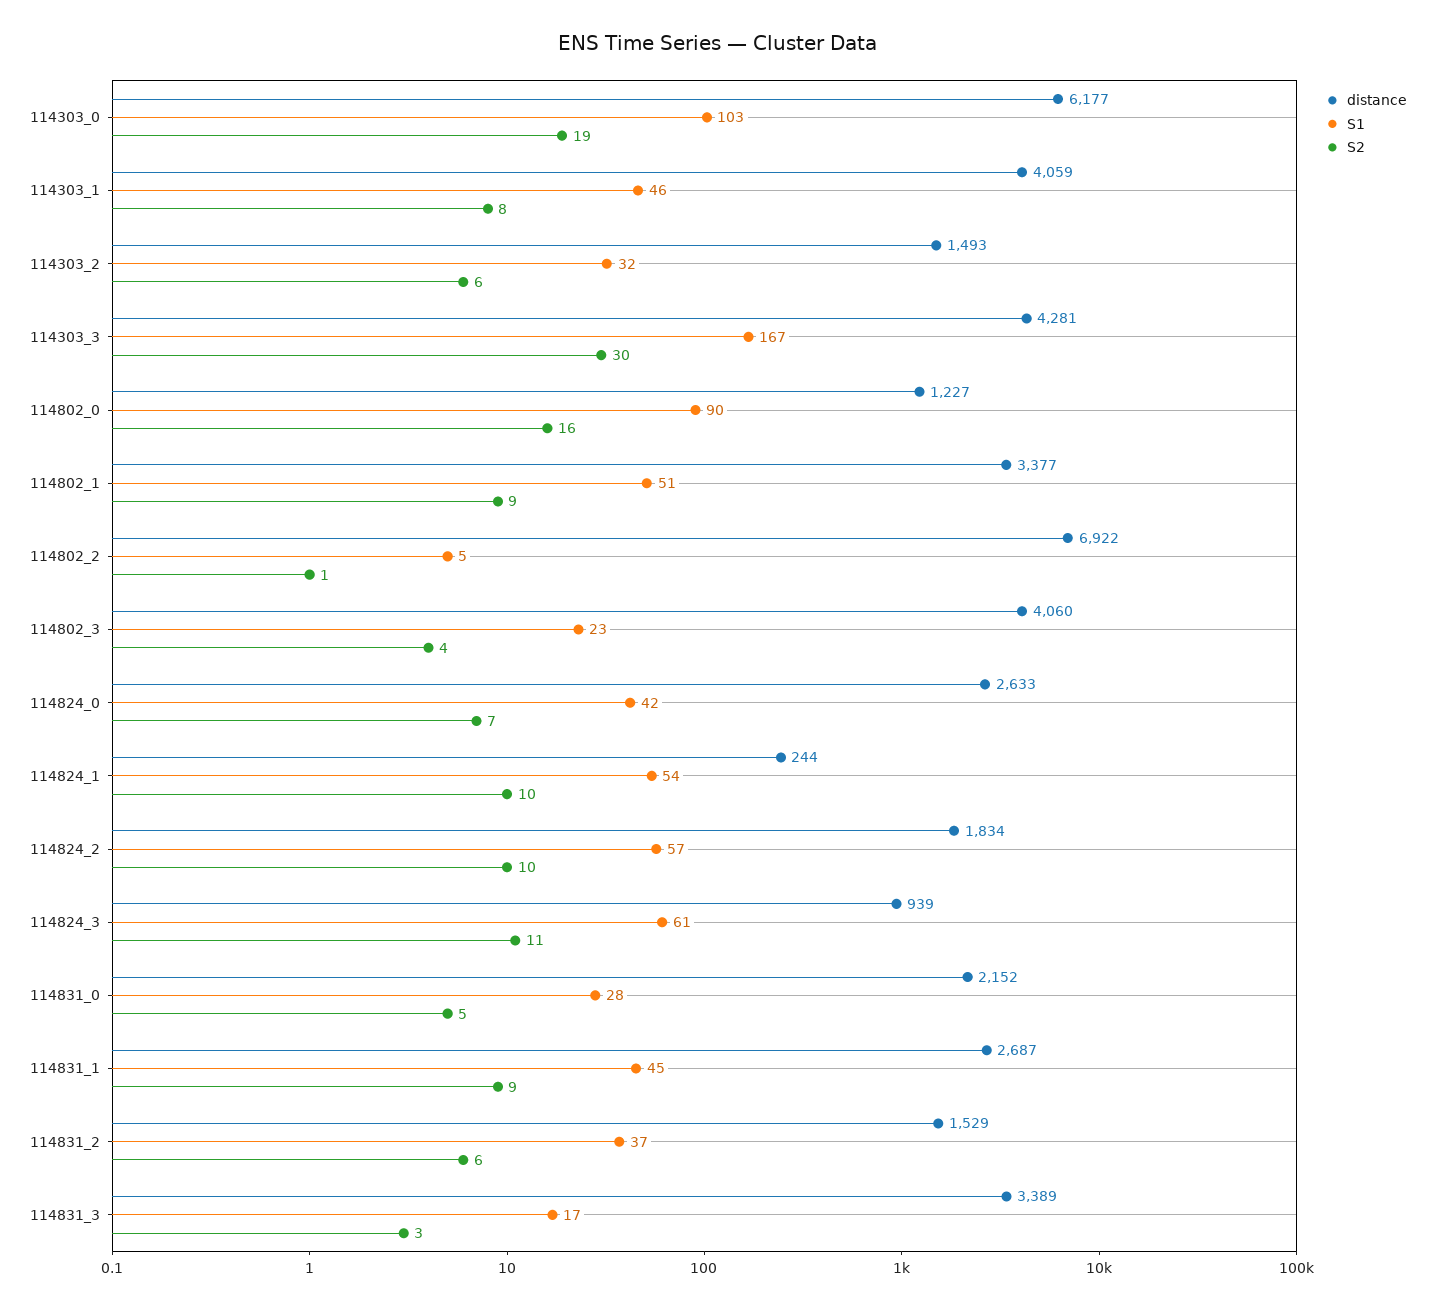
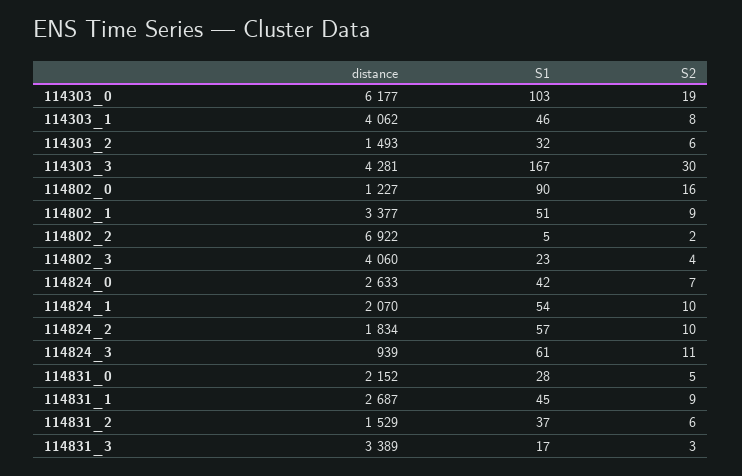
distance, 114303_1: 4059 -> 4062
S2, 114802_2: 1 -> 2
distance, 114824_1: 244 -> 2070

